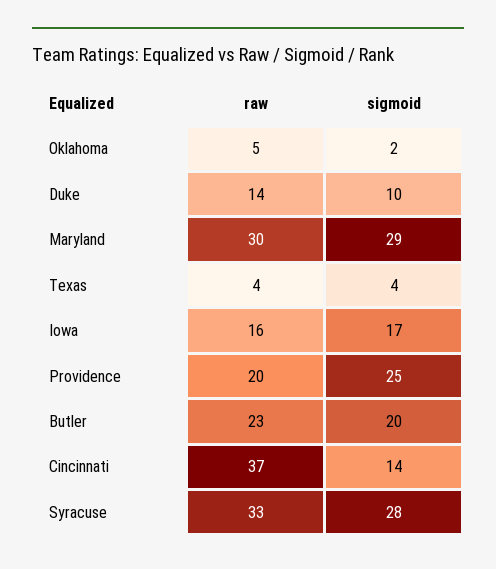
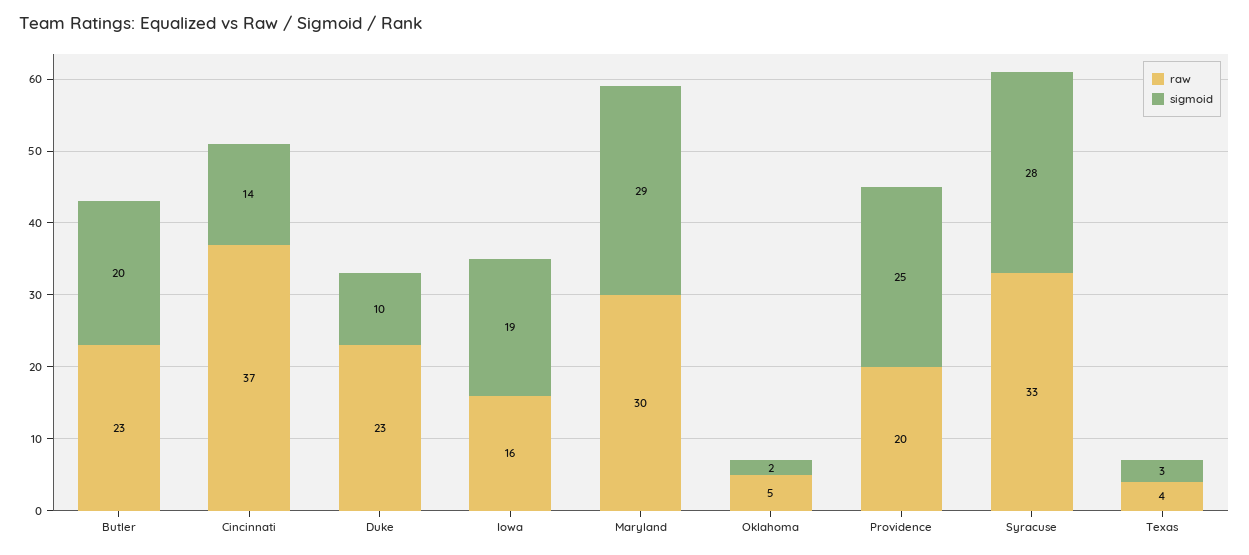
raw, Duke: 14 -> 23
sigmoid, Texas: 4 -> 3
sigmoid, Iowa: 17 -> 19

